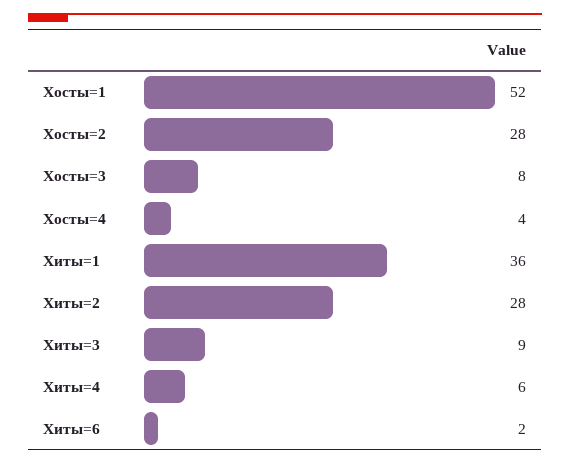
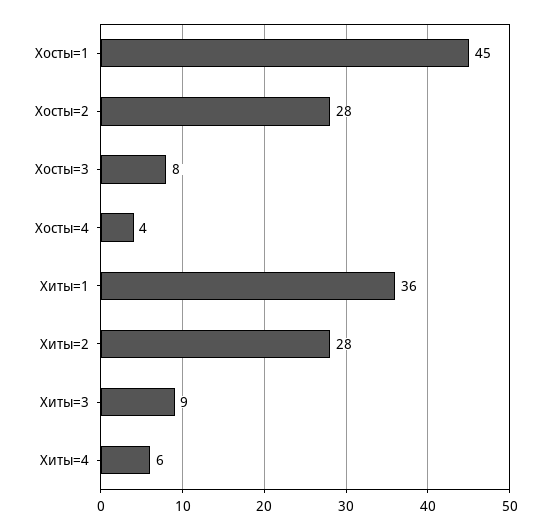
Хосты=1: 52 -> 45
Хиты=6: 2 -> none

